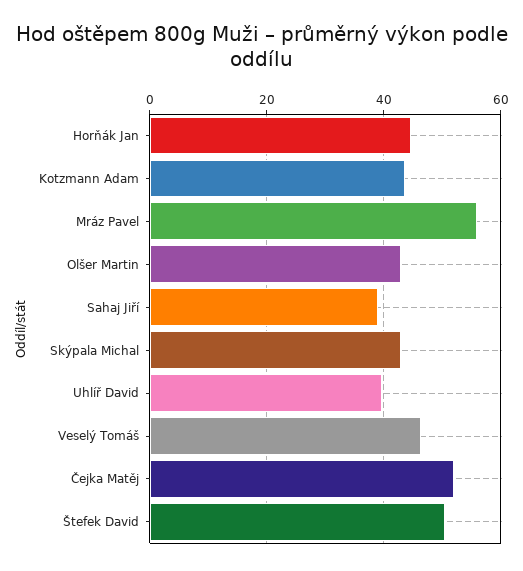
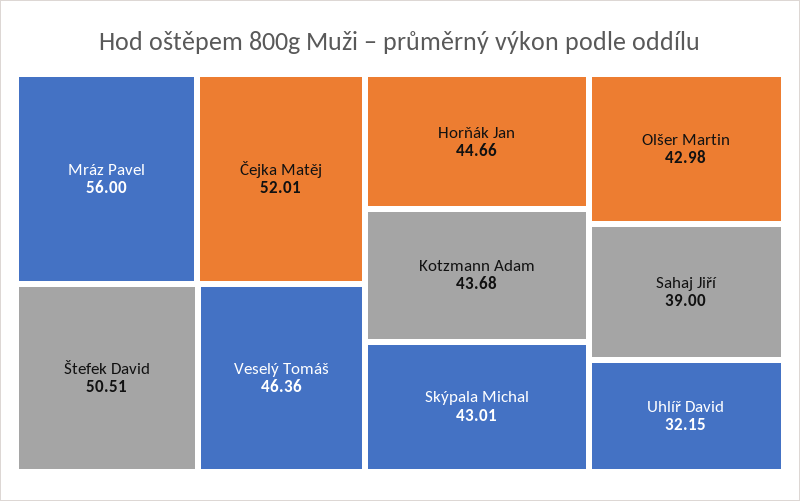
Uhlíř David: 40 -> 32.15

